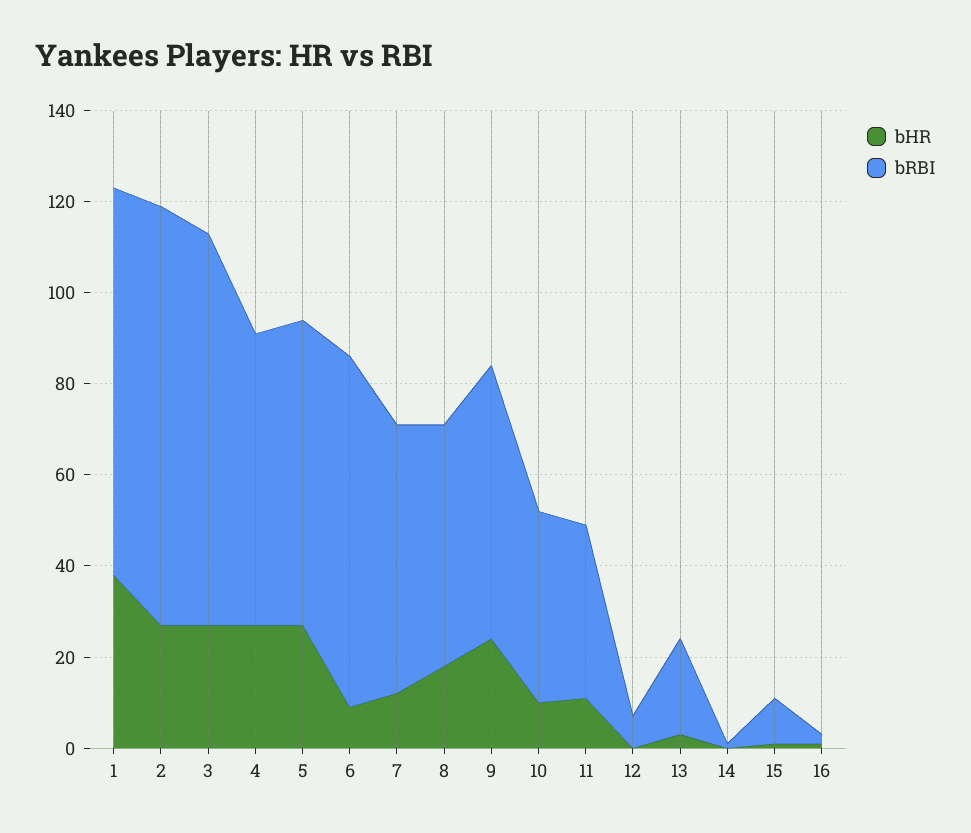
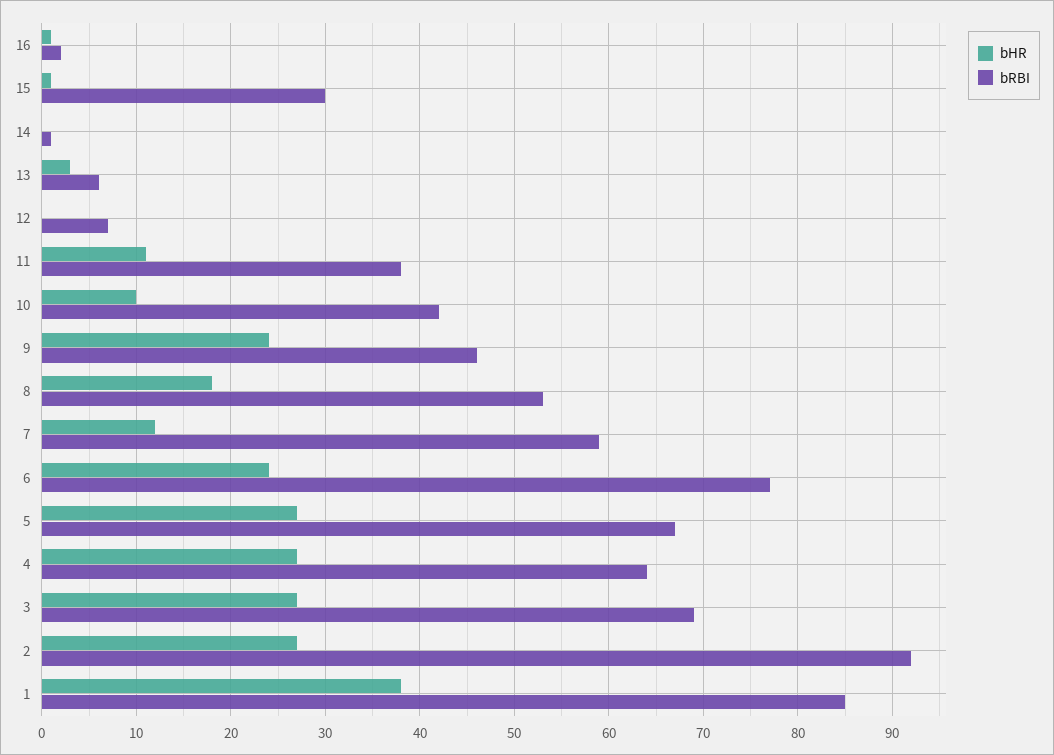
bRBI, 3: 85 -> 69
bHR, 6: 10 -> 24
bRBI, 9: 60 -> 46
bRBI, 13: 20 -> 6
bRBI, 15: 10 -> 30

